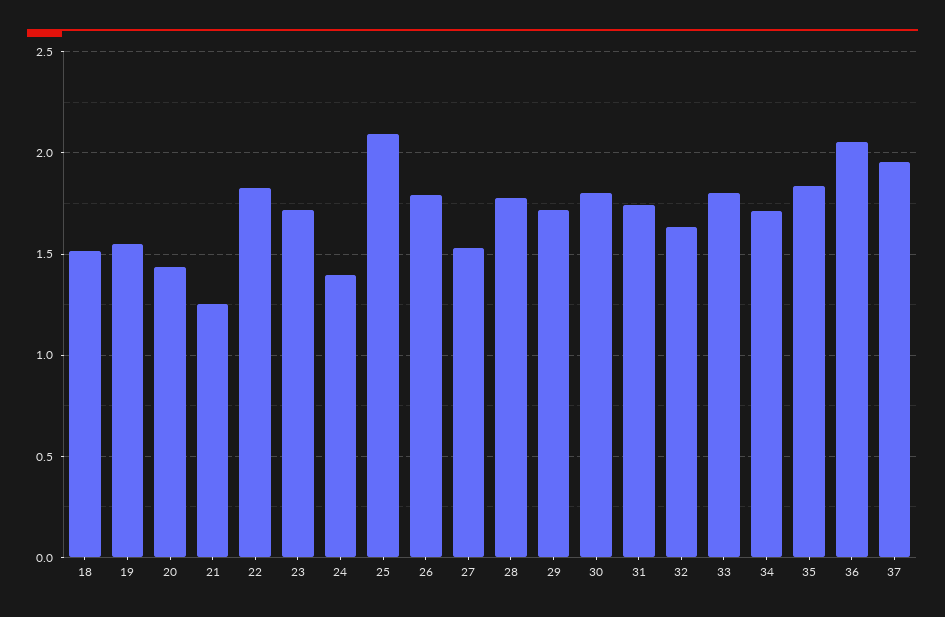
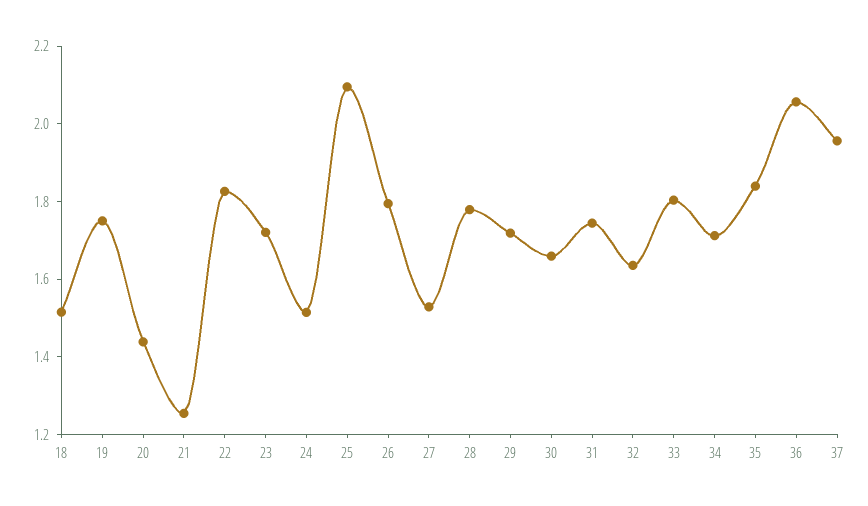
19: 1.55 -> 1.75
24: 1.4 -> 1.5
30: 1.8 -> 1.65

